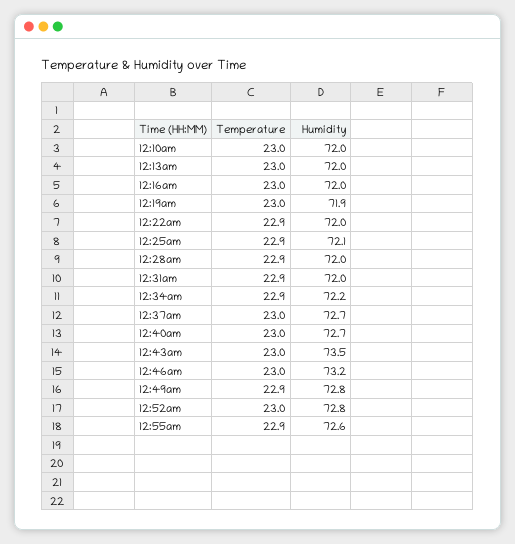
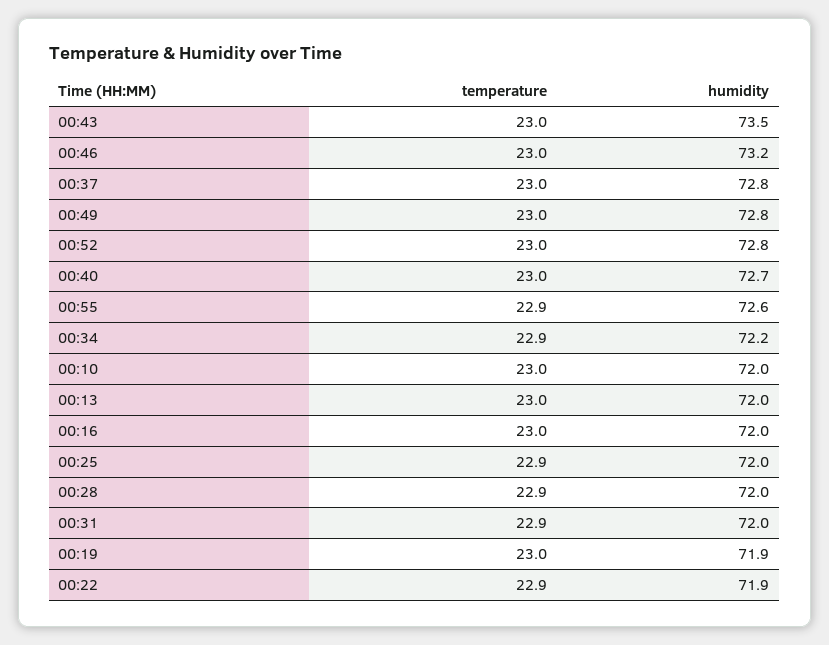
Humidity, 12:22am: 72 -> 71.9
Humidity, 12:25am: 72.1 -> 72
Humidity, 12:37am: 72.7 -> 72.8
Temperature, 12:49am: 22.9 -> 23

